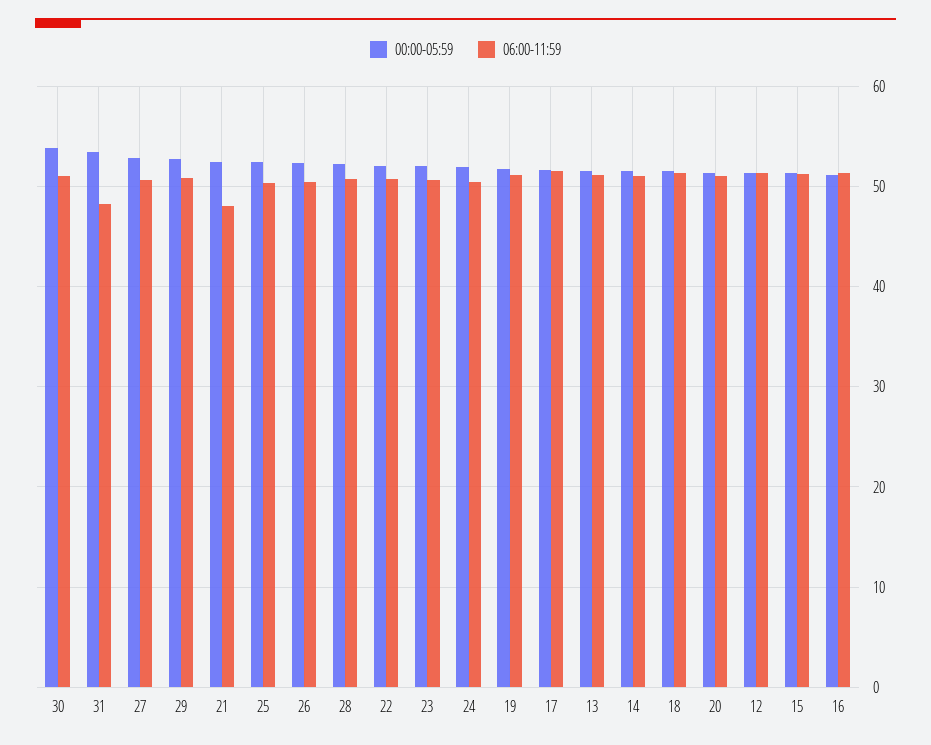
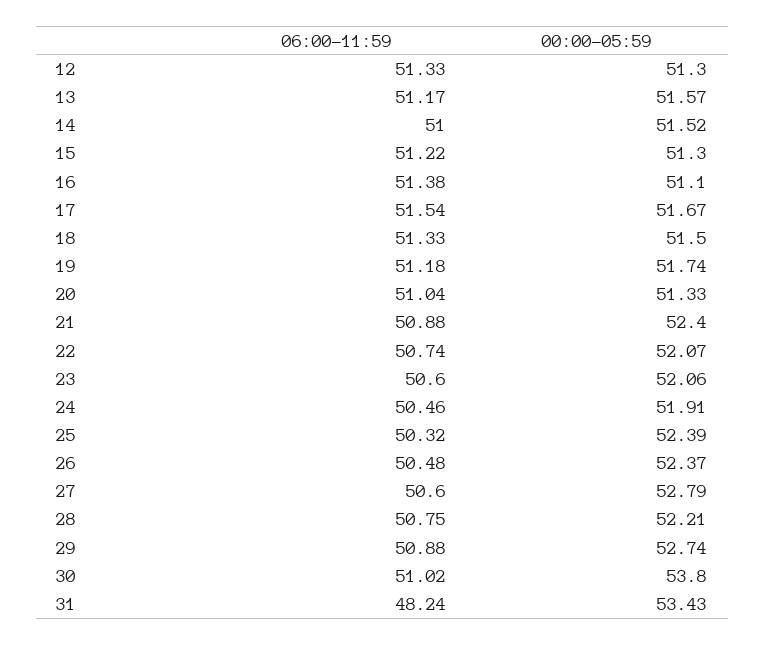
06:00-11:59, 21: 48 -> 50.88

